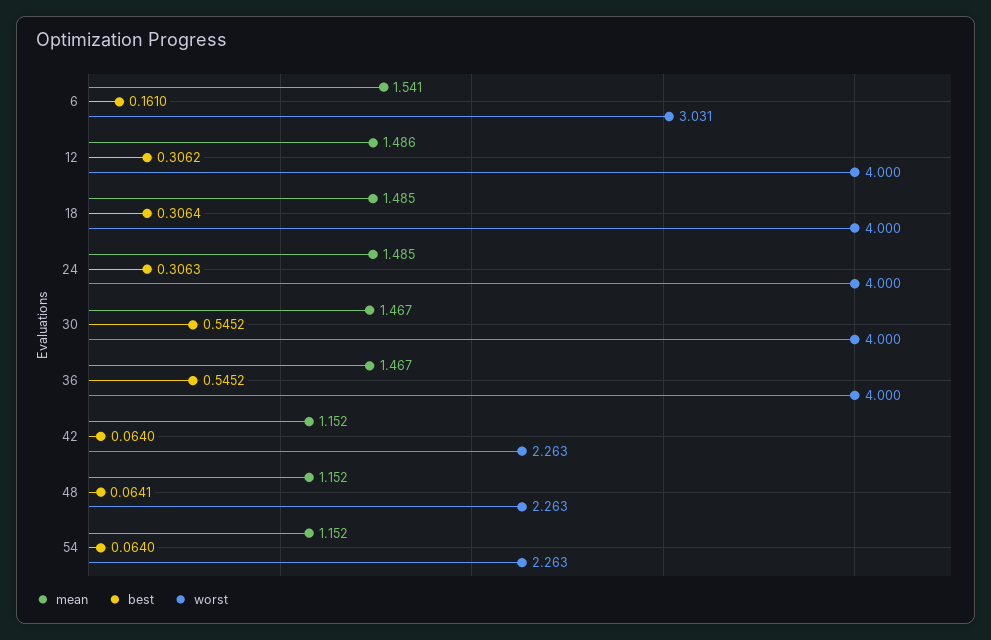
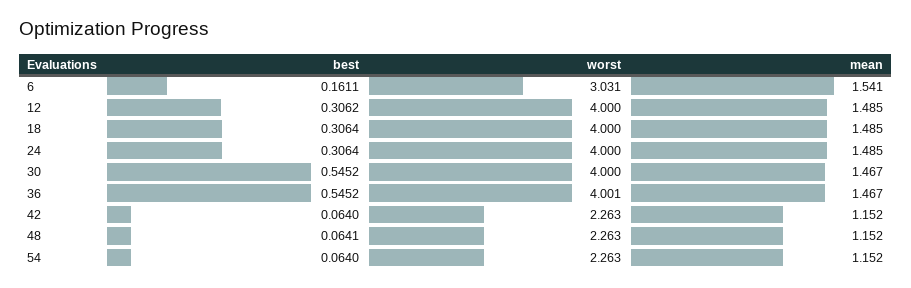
best, 6: 0.161 -> 0.1611
mean, 12: 1.486 -> 1.485
best, 24: 0.3063 -> 0.3064
worst, 36: 4 -> 4.001

